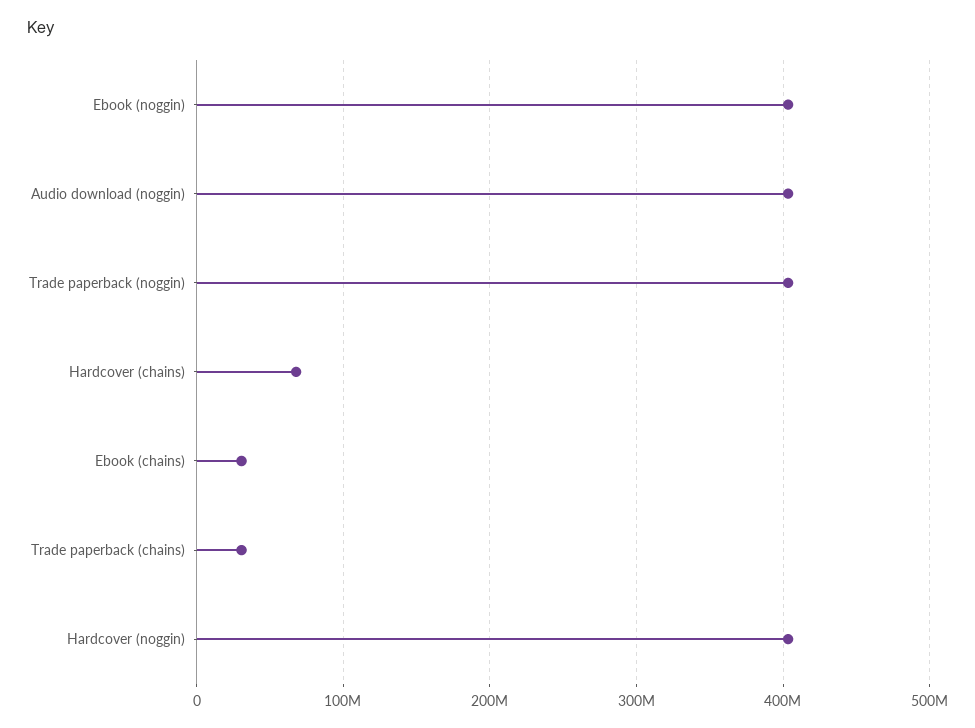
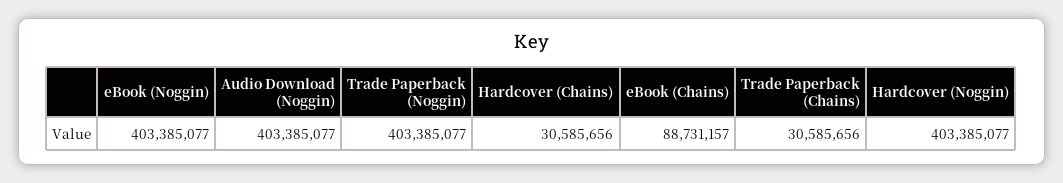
Hardcover (chains): 70000000 -> 30585656
Ebook (chains): 30000000 -> 88731157

